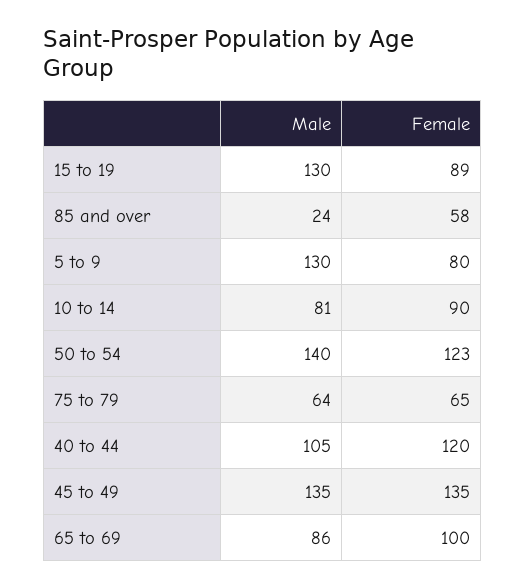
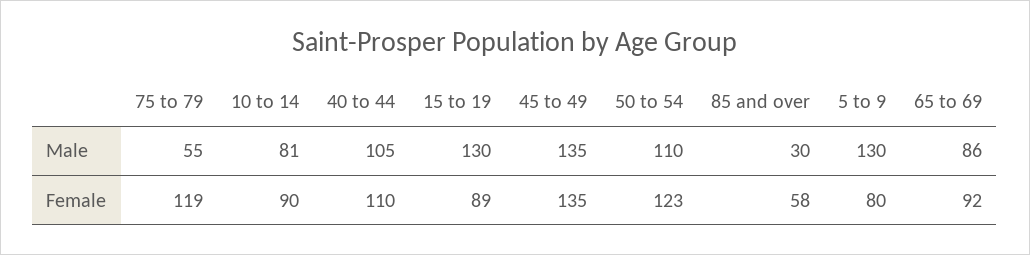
Male, 85 and over: 24 -> 30
Male, 50 to 54: 140 -> 110
Male, 75 to 79: 64 -> 55
Female, 75 to 79: 65 -> 119
Female, 40 to 44: 120 -> 110
Female, 65 to 69: 100 -> 92

